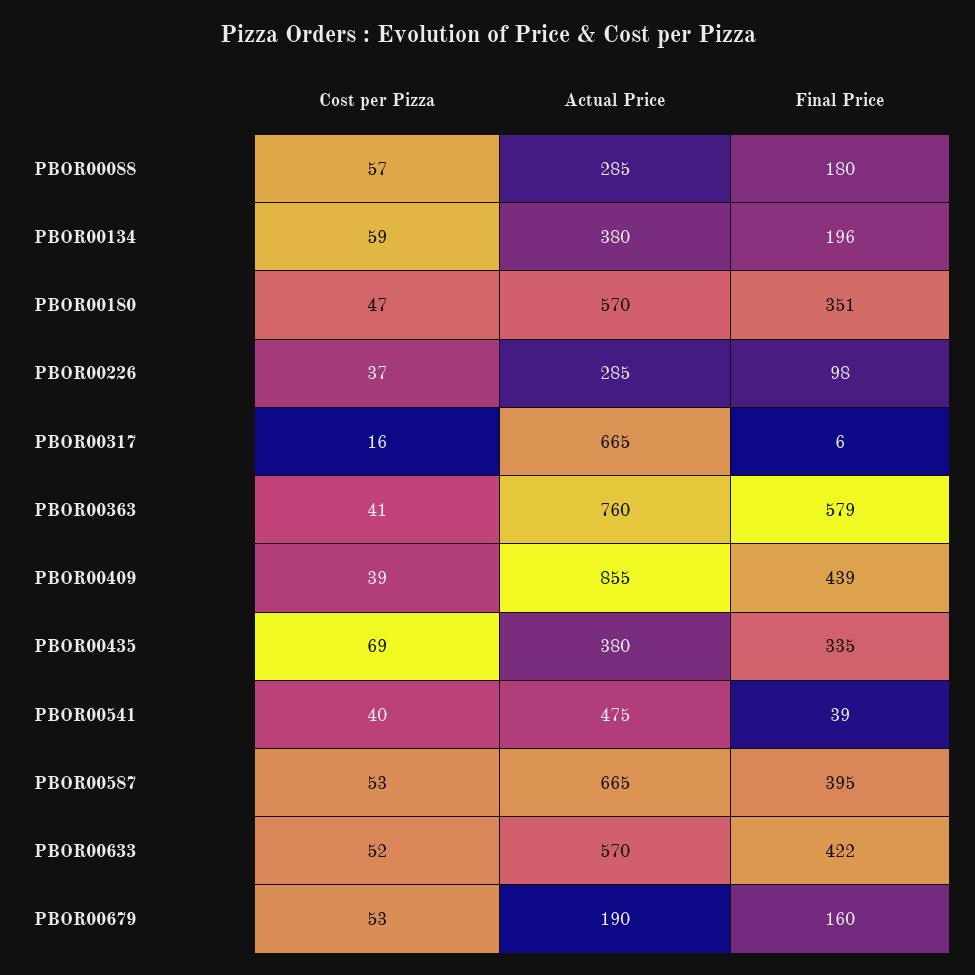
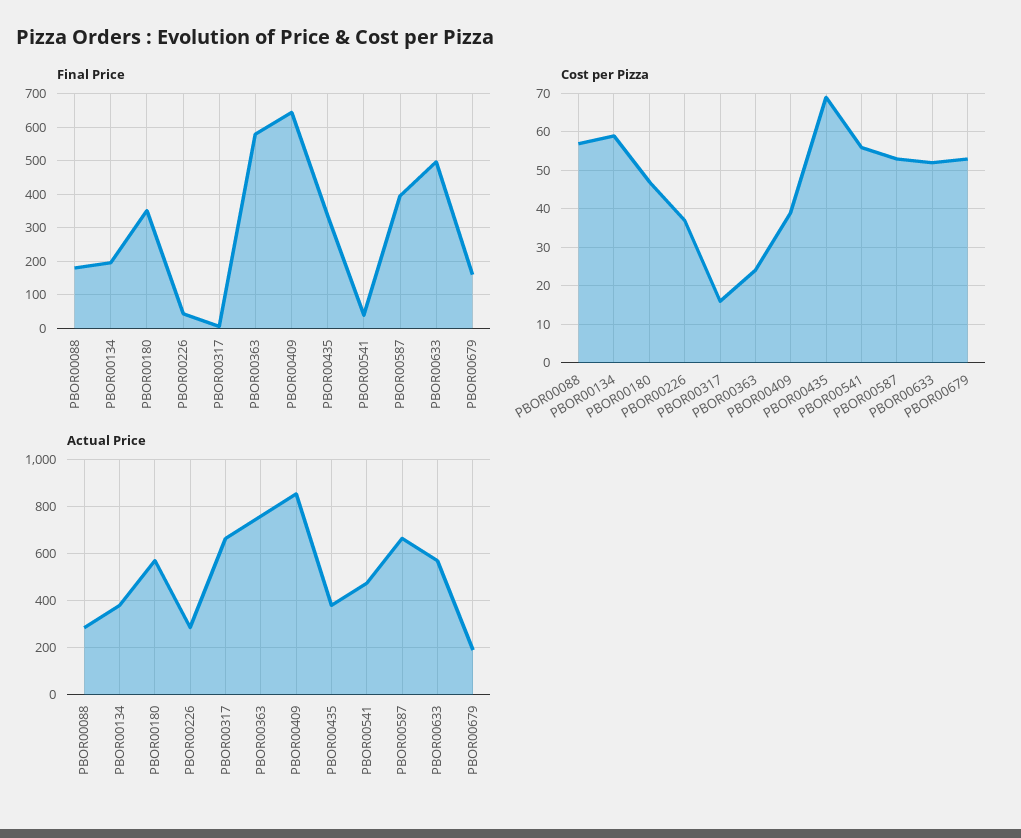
Final Price, PBOR00226: 98 -> 40
Cost per Pizza, PBOR00363: 41 -> 25
Final Price, PBOR00409: 439 -> 640
Cost per Pizza, PBOR00541: 40 -> 55
Final Price, PBOR00633: 422 -> 500

